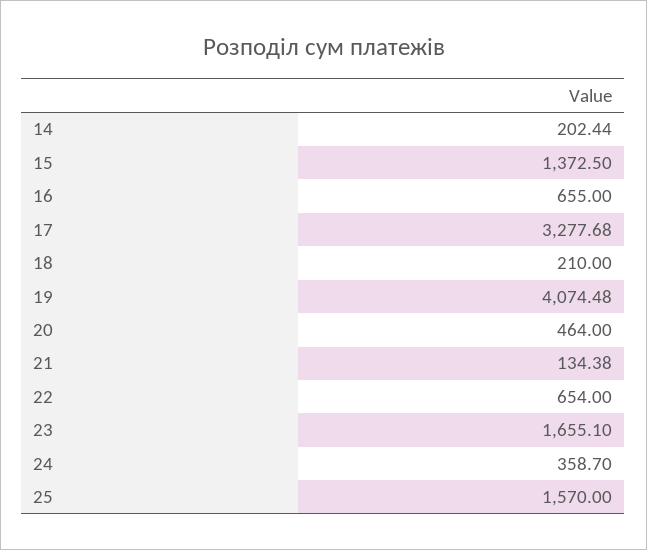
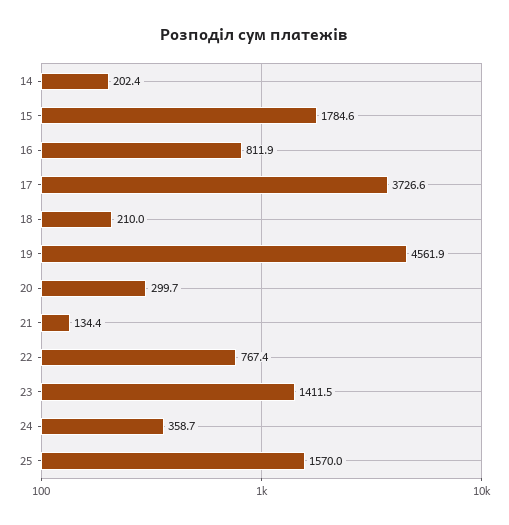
15: 1372.5 -> 1784.6
16: 655 -> 811.9
17: 3277.68 -> 3726.6
19: 4074.48 -> 4561.9
20: 464 -> 299.7
22: 654 -> 767.4
23: 1655.1 -> 1411.5

